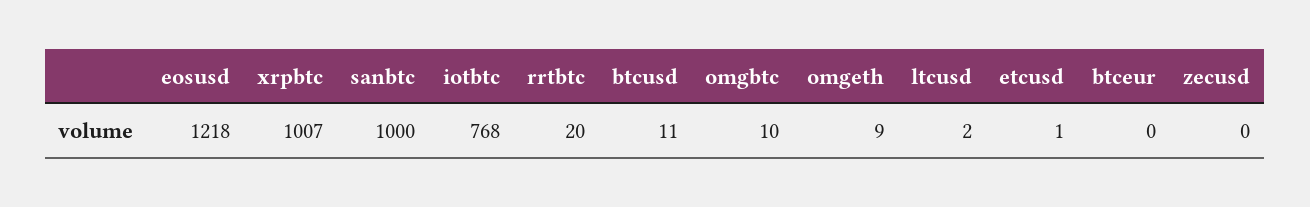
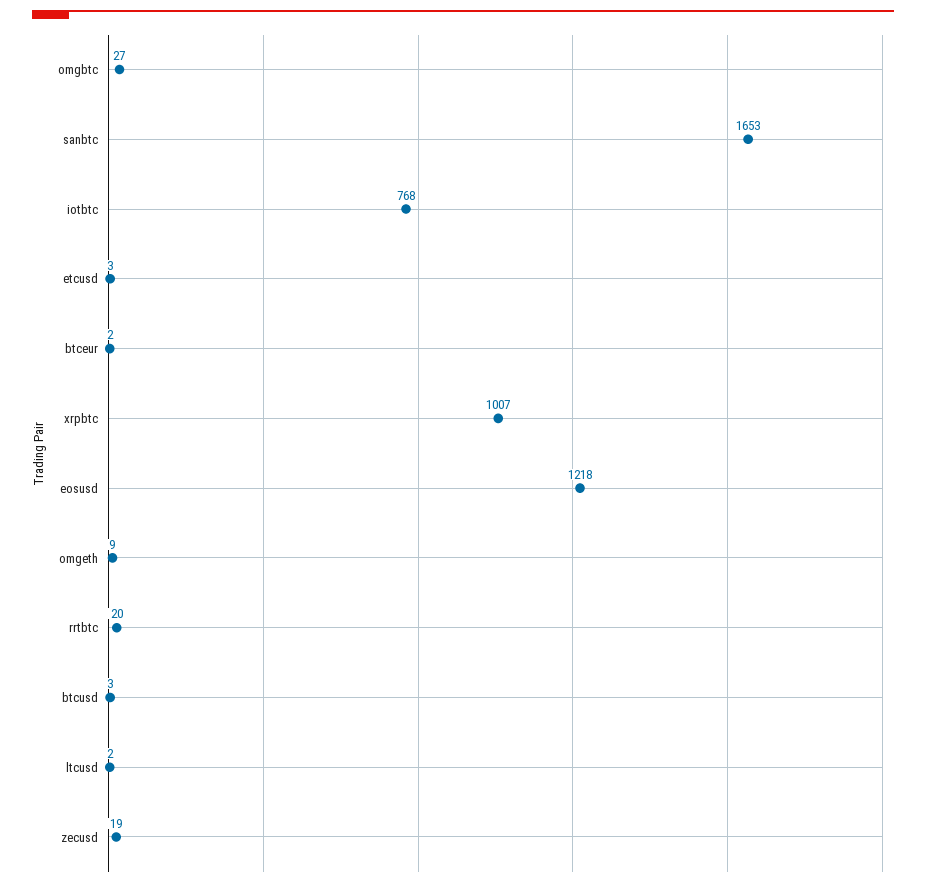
sanbtc: 1000 -> 1653
btcusd: 11 -> 3
omgbtc: 10 -> 27
etcusd: 1 -> 3
btceur: 0 -> 2
zecusd: 0 -> 19

